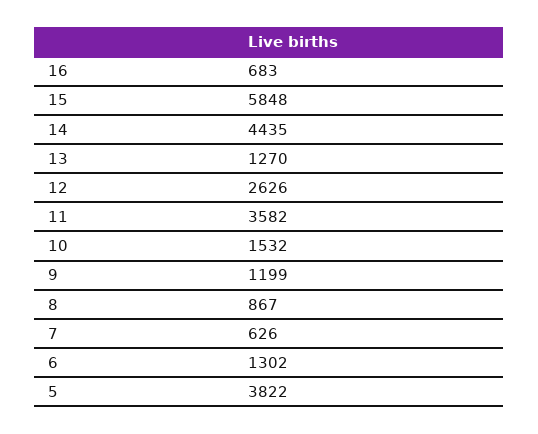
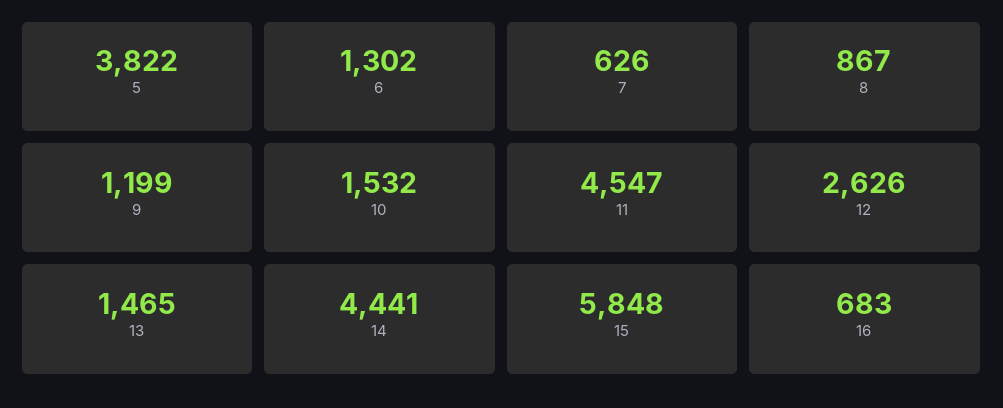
14: 4435 -> 4441
13: 1270 -> 1465
11: 3582 -> 4547

